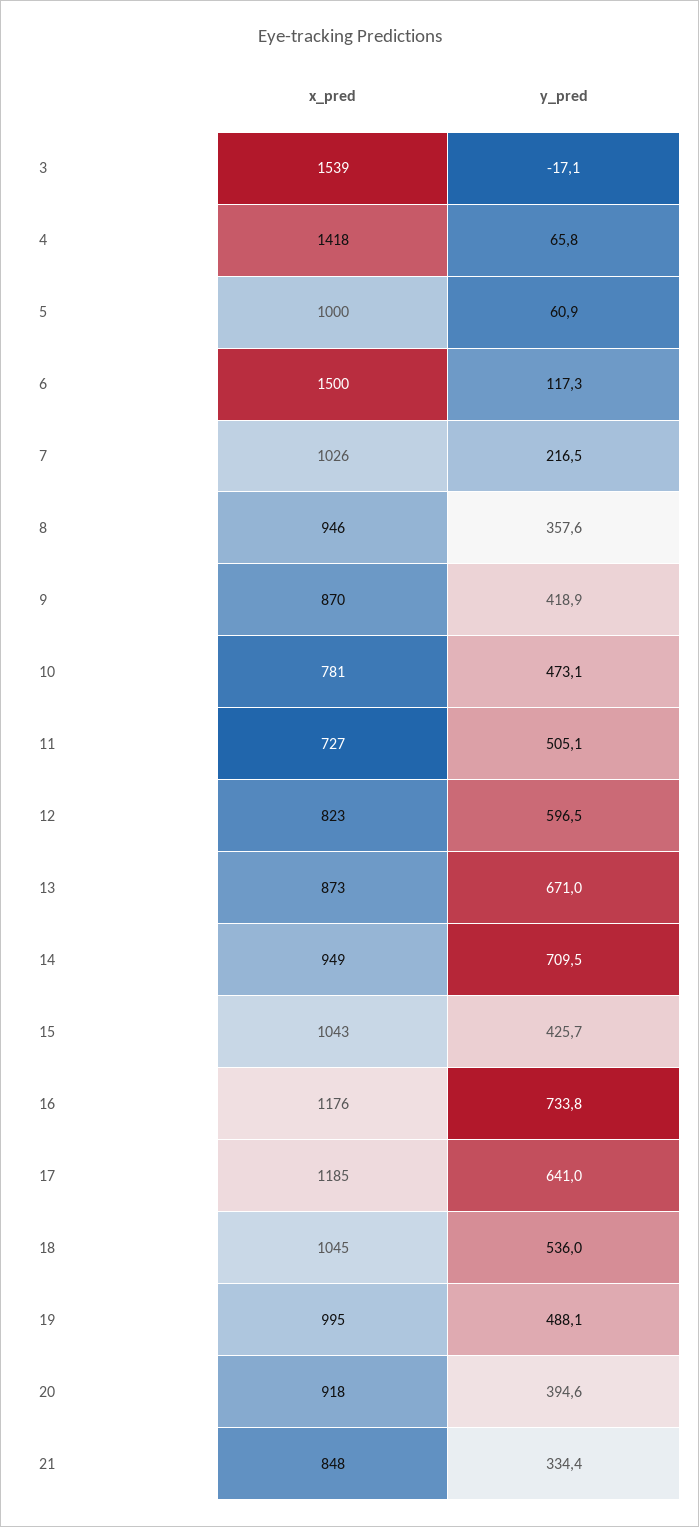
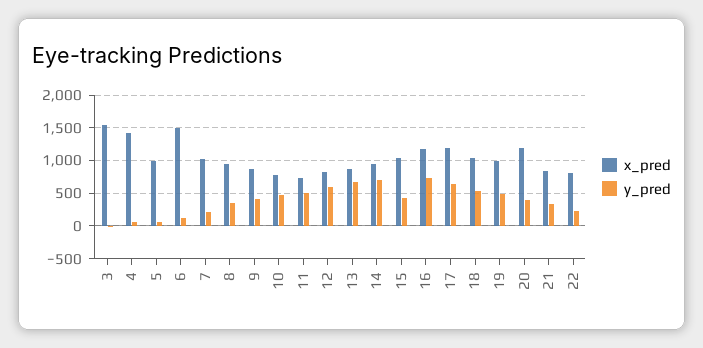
x_pred, 20: 918 -> 1200
x_pred, 22: none -> 800
y_pred, 22: none -> 200

